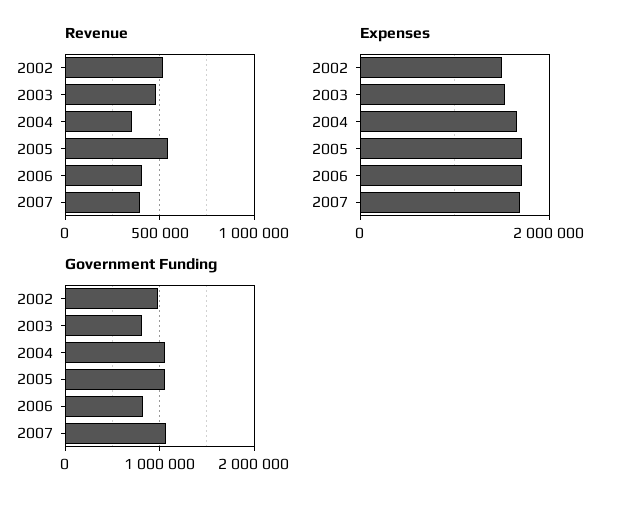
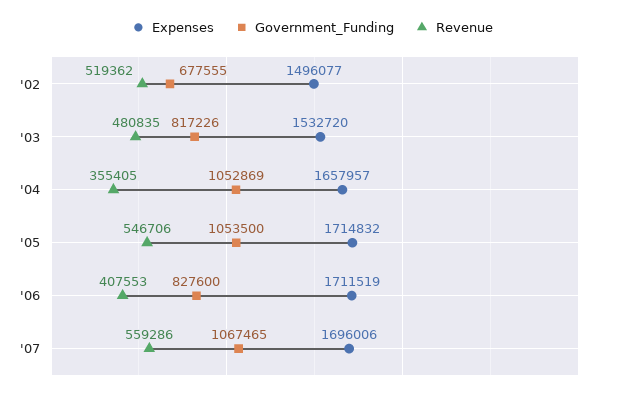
Revenue, 2007: 400000 -> 559286
Government Funding, 2002: 1000000 -> 677555

